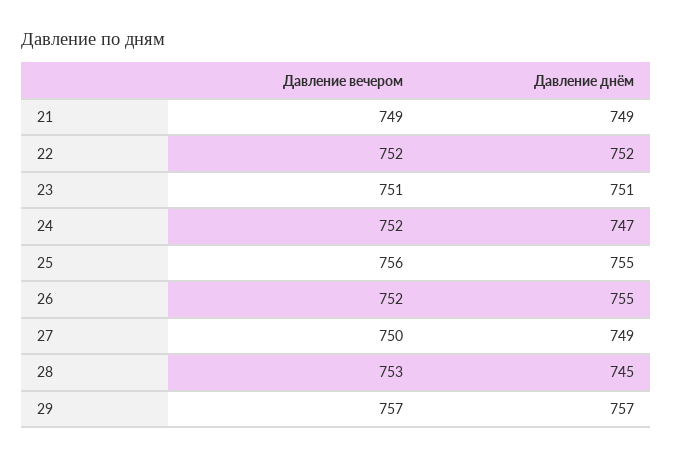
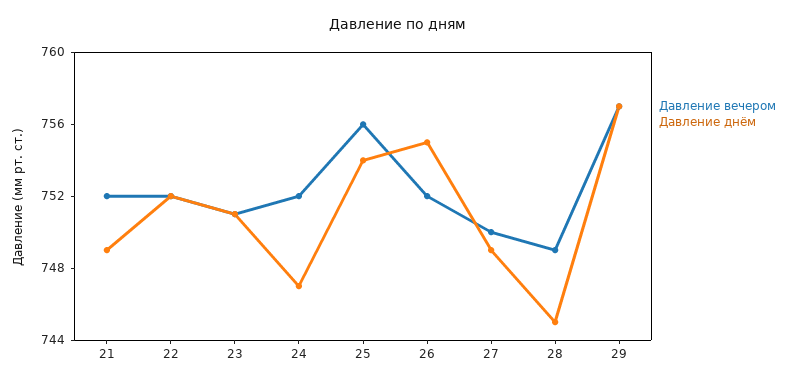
Давление вечером, 21: 749 -> 752
Давление днём, 25: 755 -> 754
Давление вечером, 28: 753 -> 749

